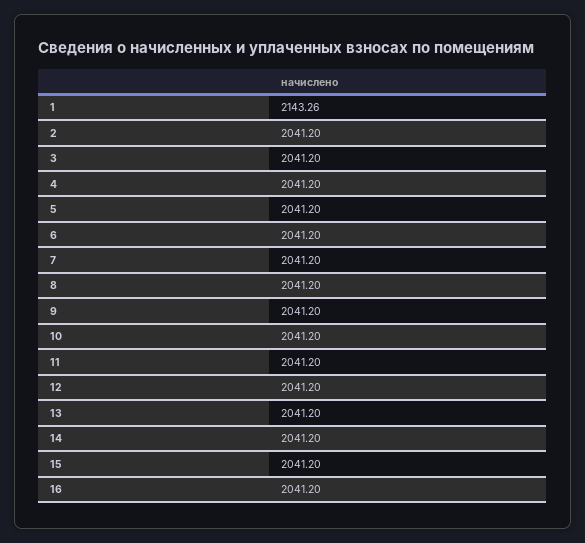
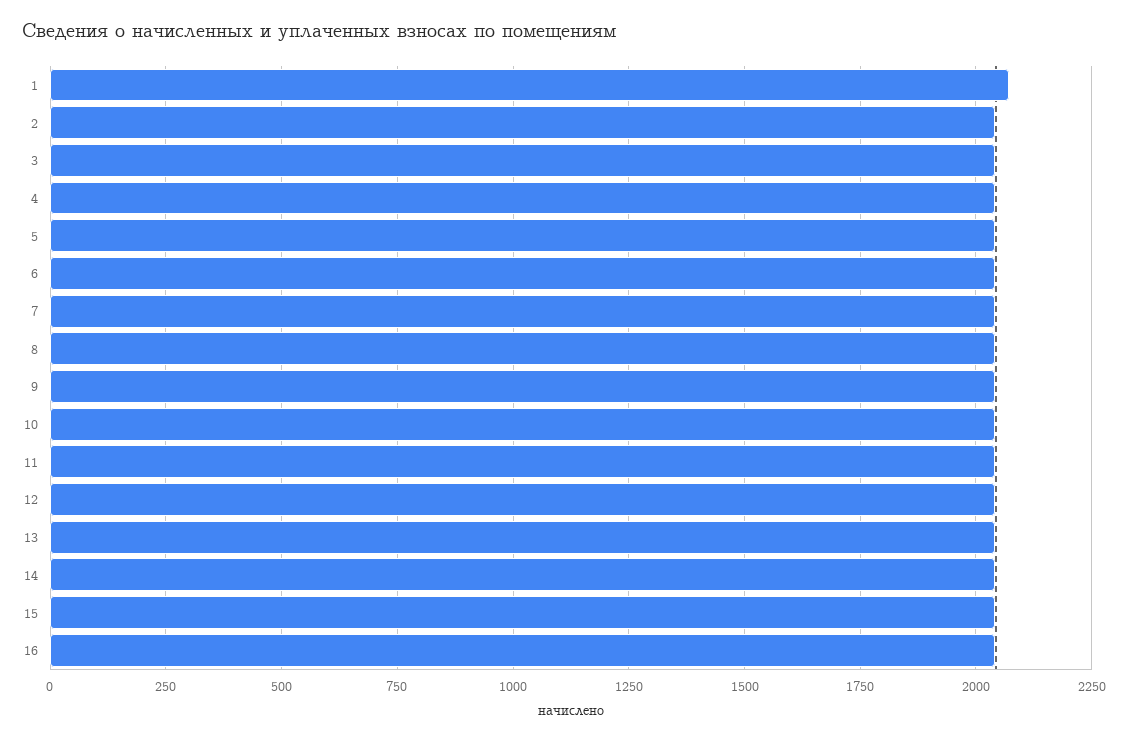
1: 2143.26 -> 2075

